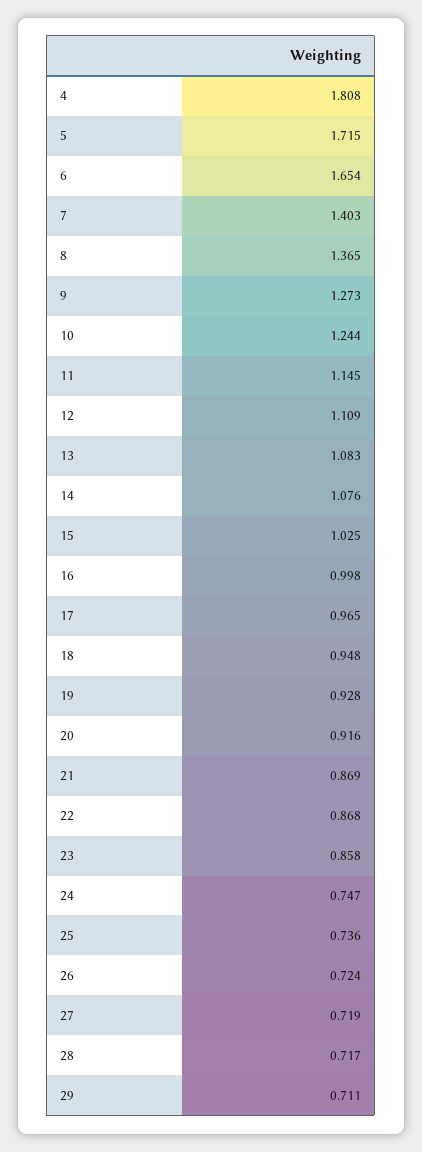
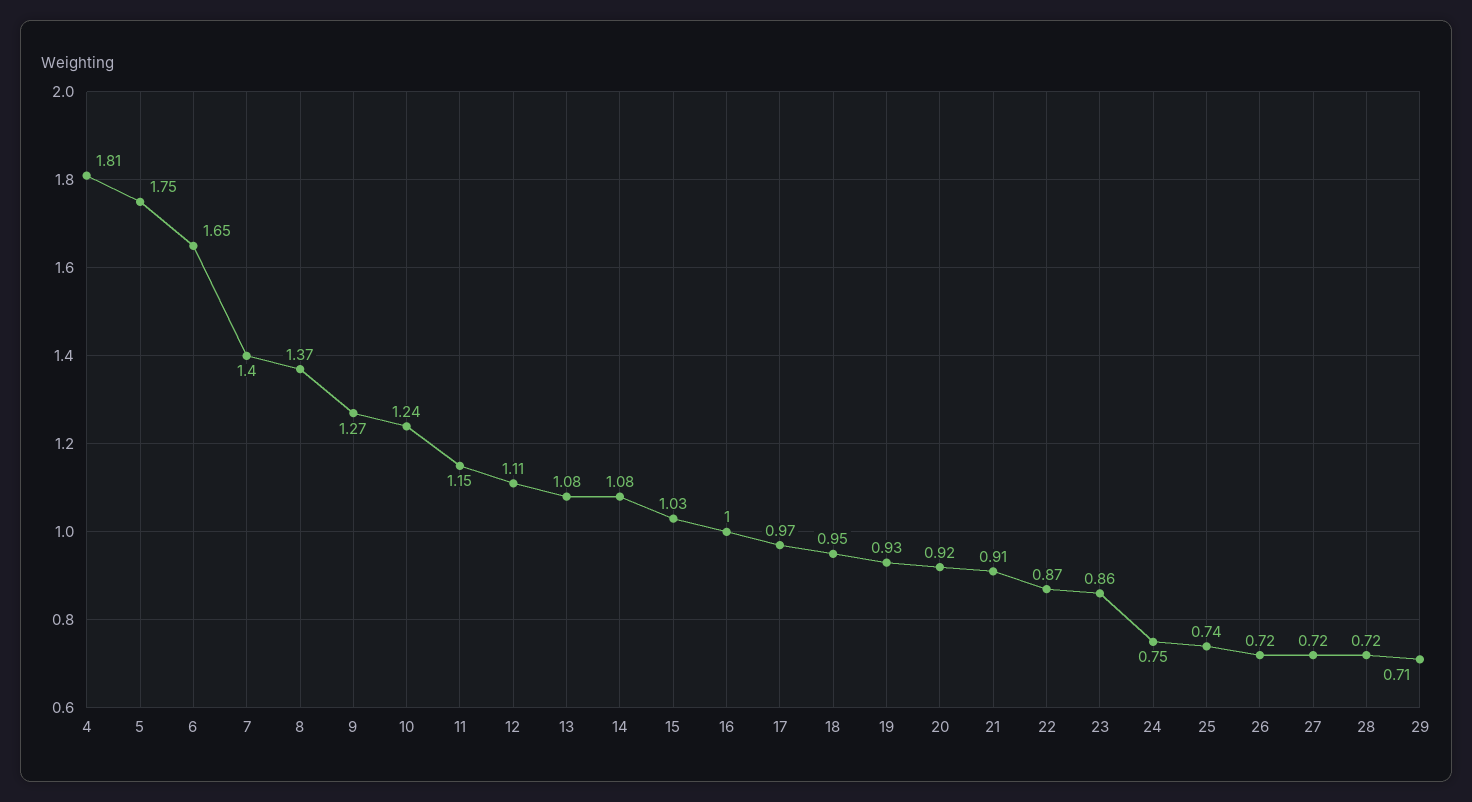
5: 1.715 -> 1.75
21: 0.869 -> 0.91

